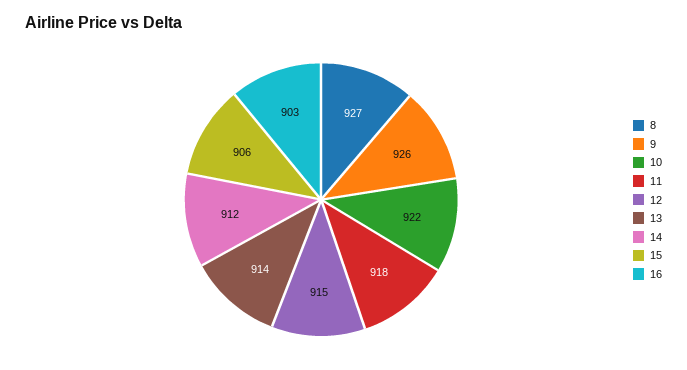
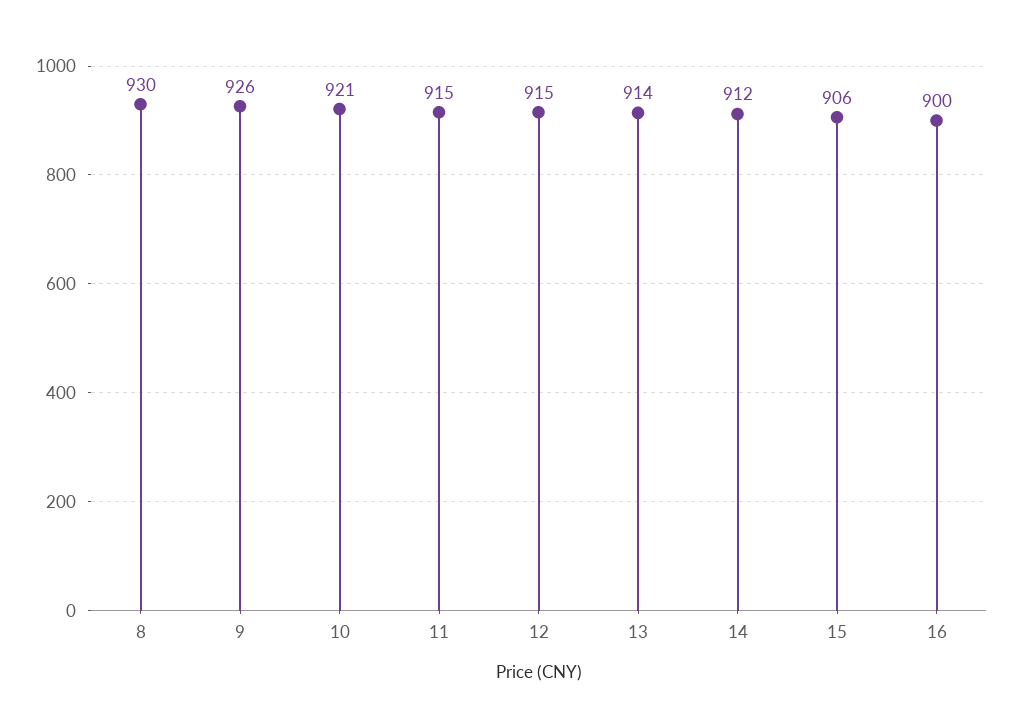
8: 927 -> 930
10: 922 -> 921
11: 918 -> 915
16: 903 -> 900

